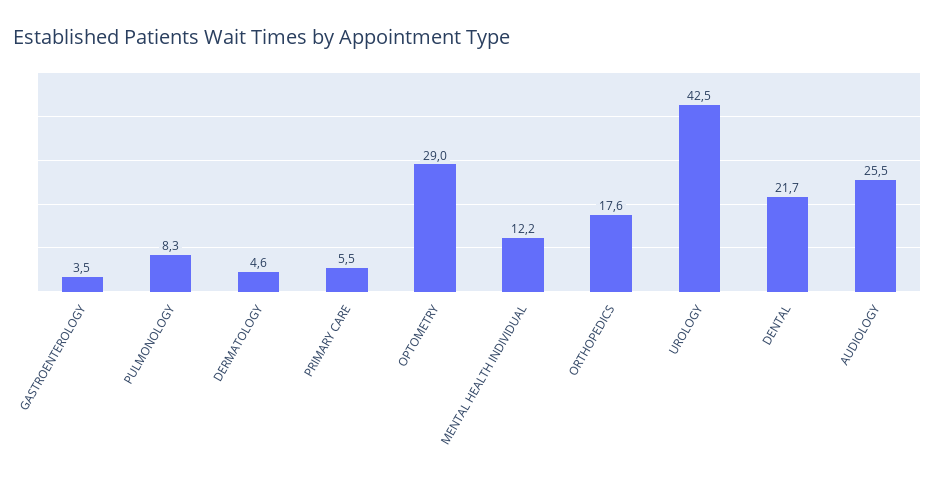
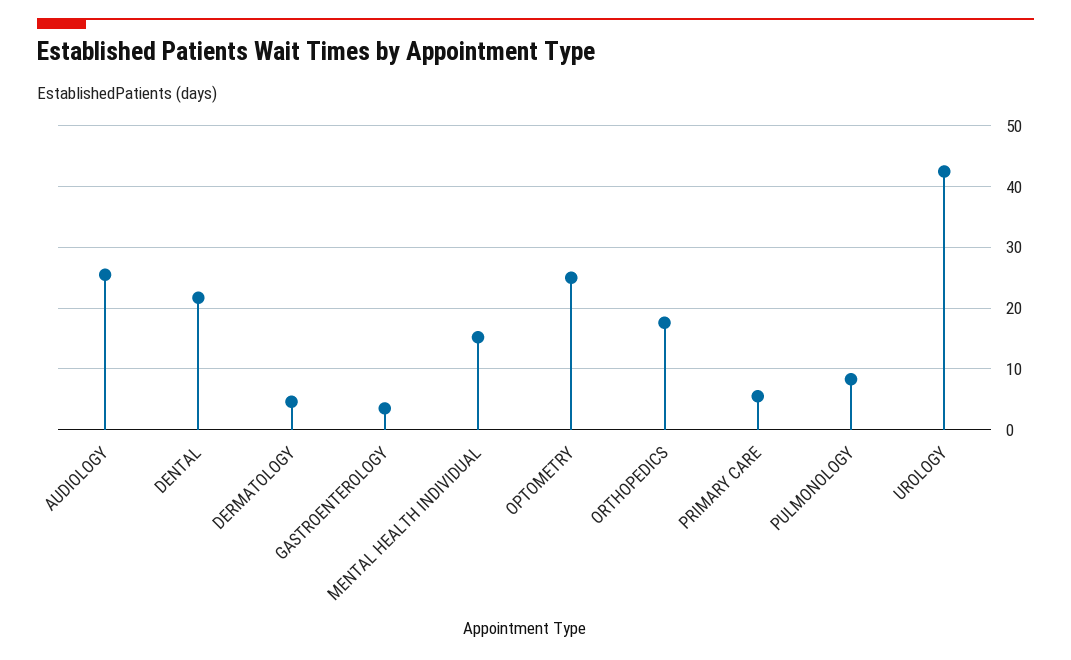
OPTOMETRY: 29 -> 25
MENTAL HEALTH INDIVIDUAL: 12.2 -> 15

